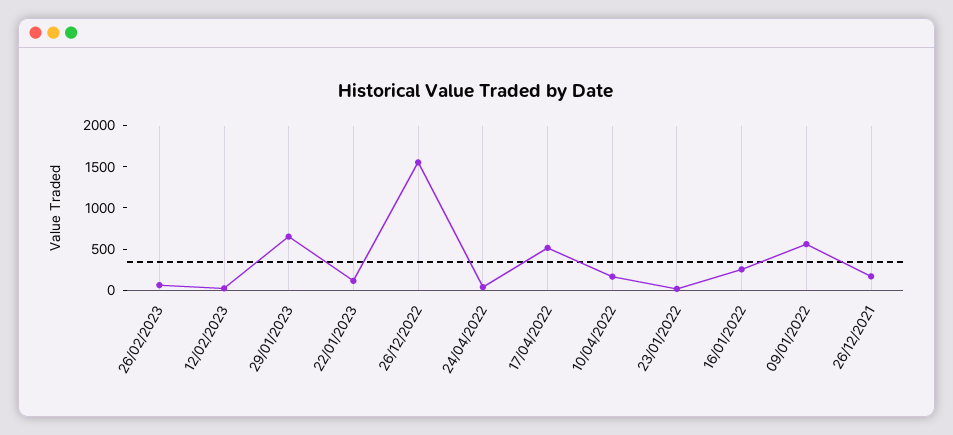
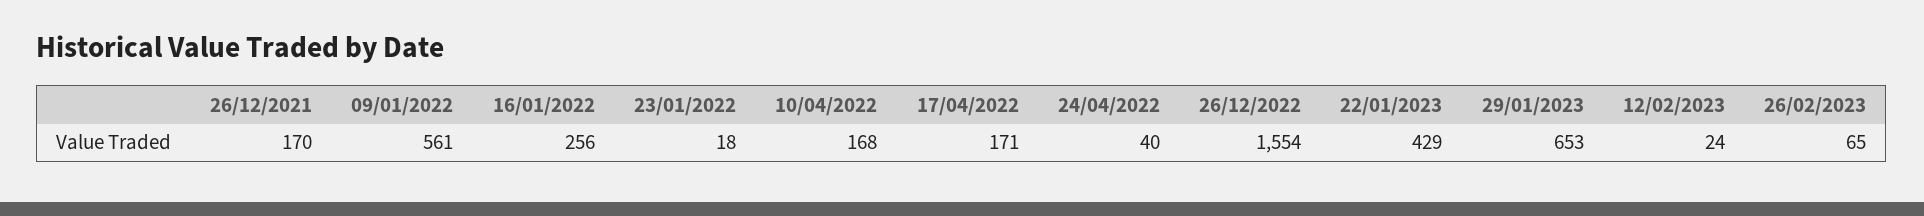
22/01/2023: 100 -> 429
17/04/2022: 500 -> 171

